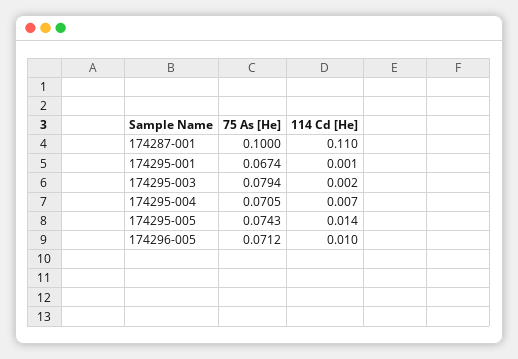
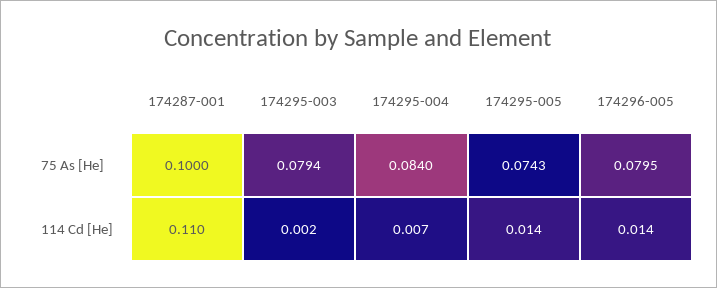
75 As [He], 174295-001: 0.0674 -> none
114 Cd [He], 174295-001: 0.001 -> none
75 As [He], 174295-004: 0.0705 -> 0.084
75 As [He], 174296-005: 0.0712 -> 0.0795
114 Cd [He], 174296-005: 0.01 -> 0.014

